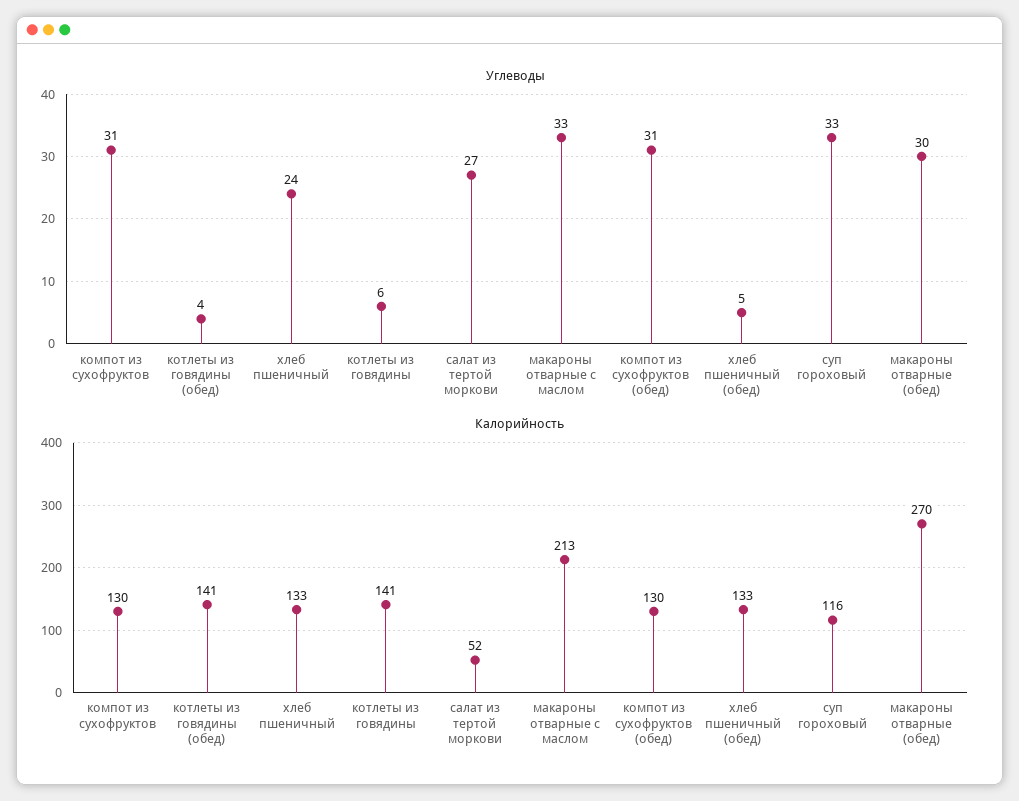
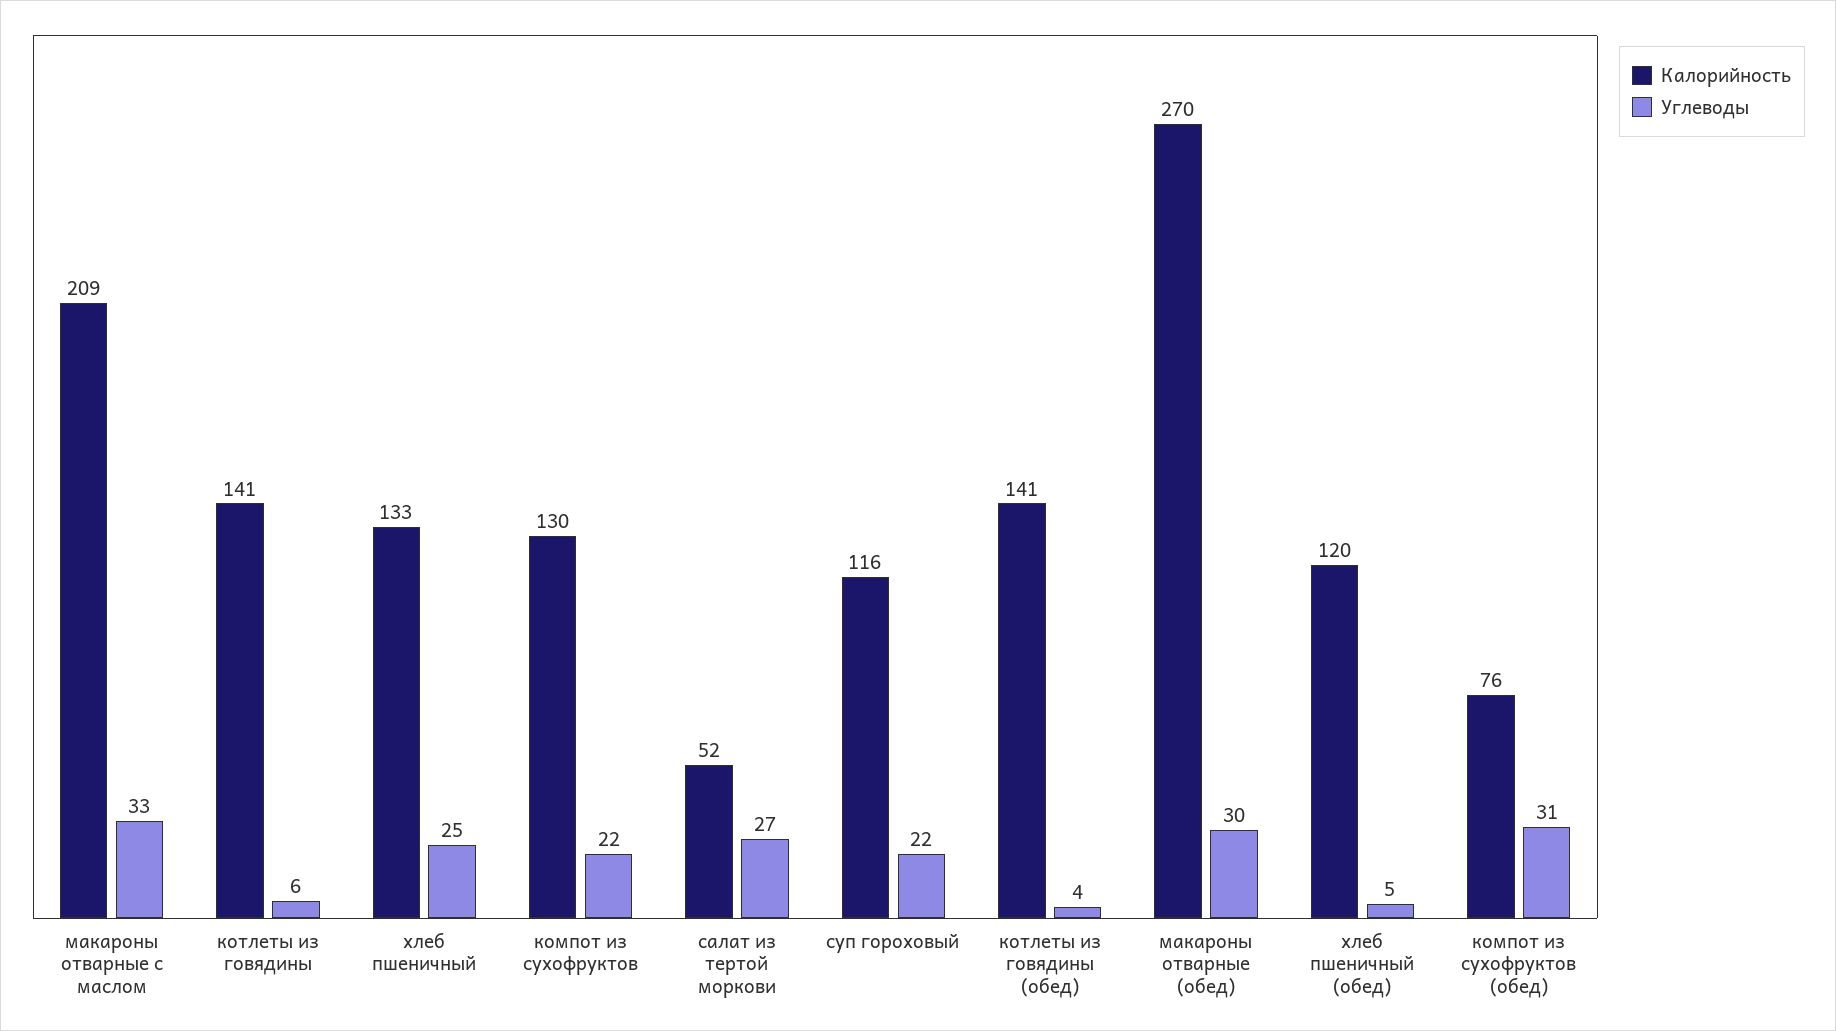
Углеводы, компот из сухофруктов: 31 -> 22
Углеводы, хлеб пшеничный: 24 -> 25
Углеводы, суп гороховый: 33 -> 22
Калорийность, макароны отварные с маслом: 213 -> 209
Калорийность, компот из сухофруктов (обед): 130 -> 76
Калорийность, хлеб пшеничный (обед): 133 -> 120

